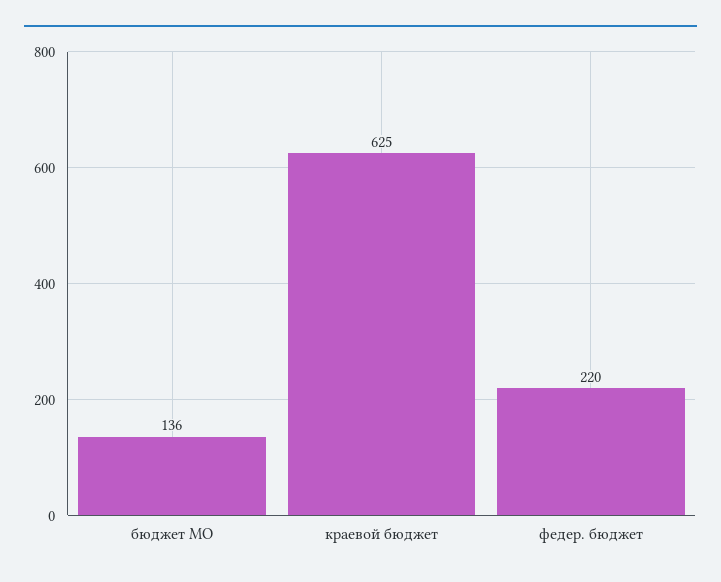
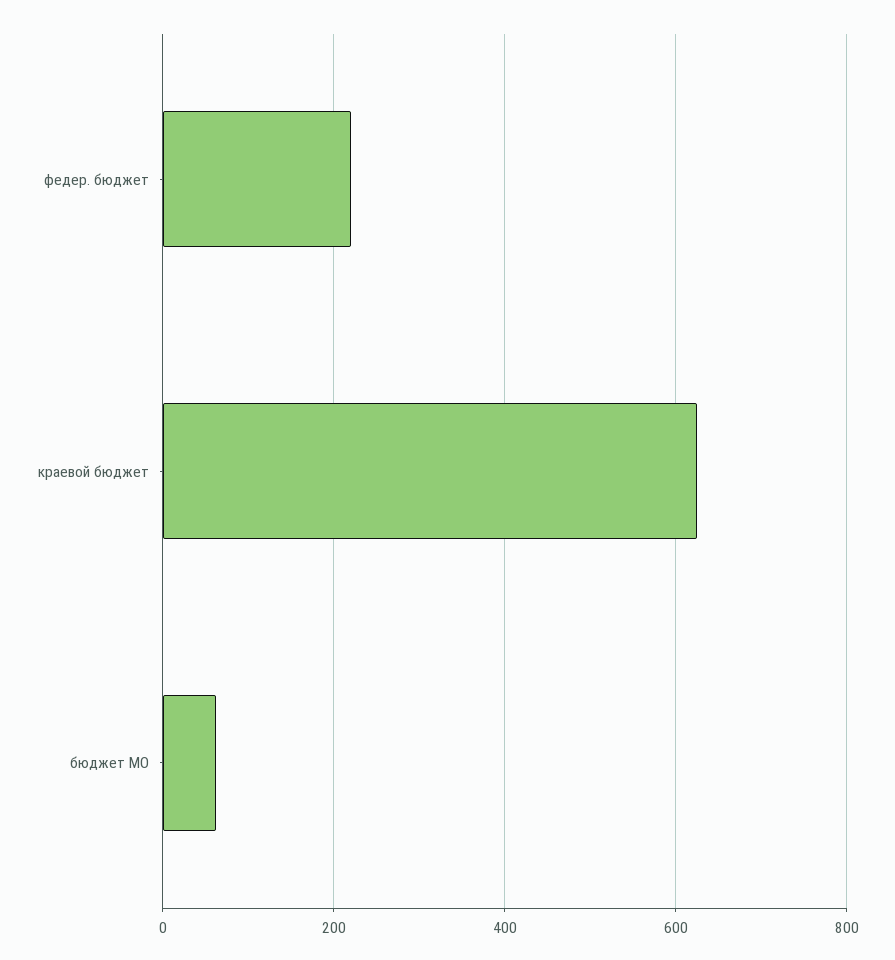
бюджет МО: 136 -> 60

